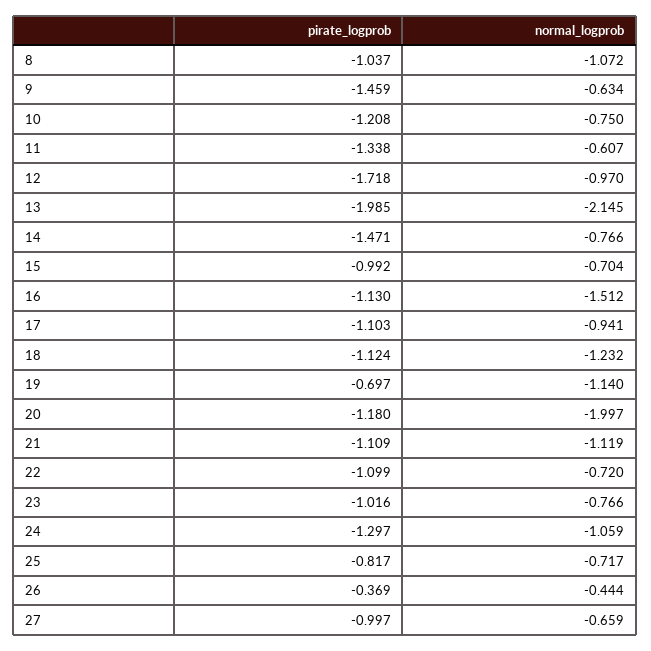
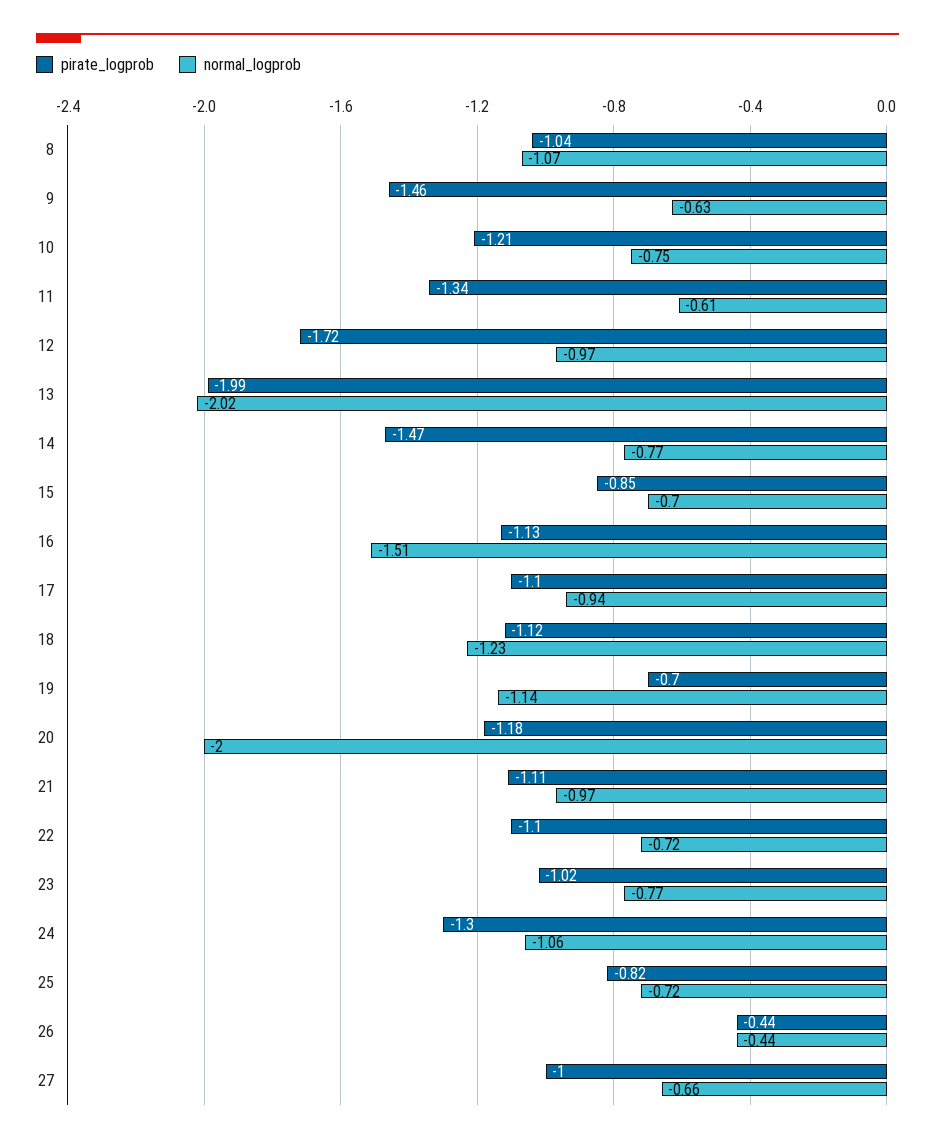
normal_logprob, 13: -2.145 -> -2.02
pirate_logprob, 15: -0.992 -> -0.85
normal_logprob, 21: -1.119 -> -0.97
pirate_logprob, 26: -0.369 -> -0.44

